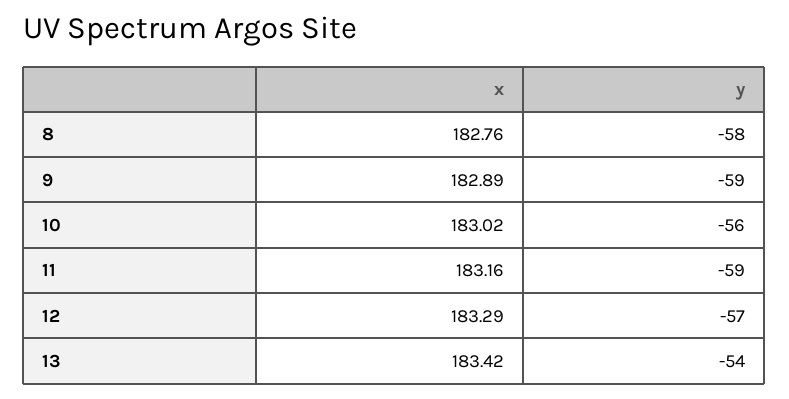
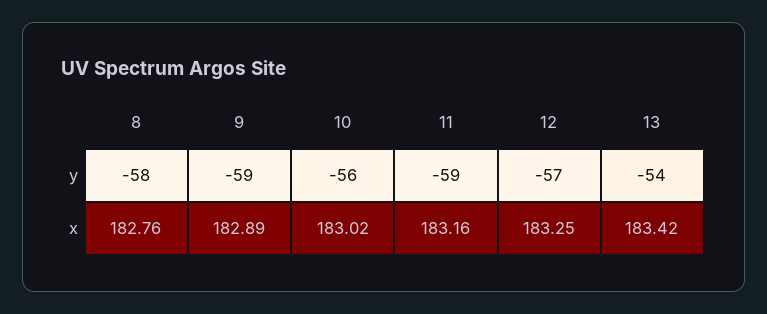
x, 12: 183.29 -> 183.25

